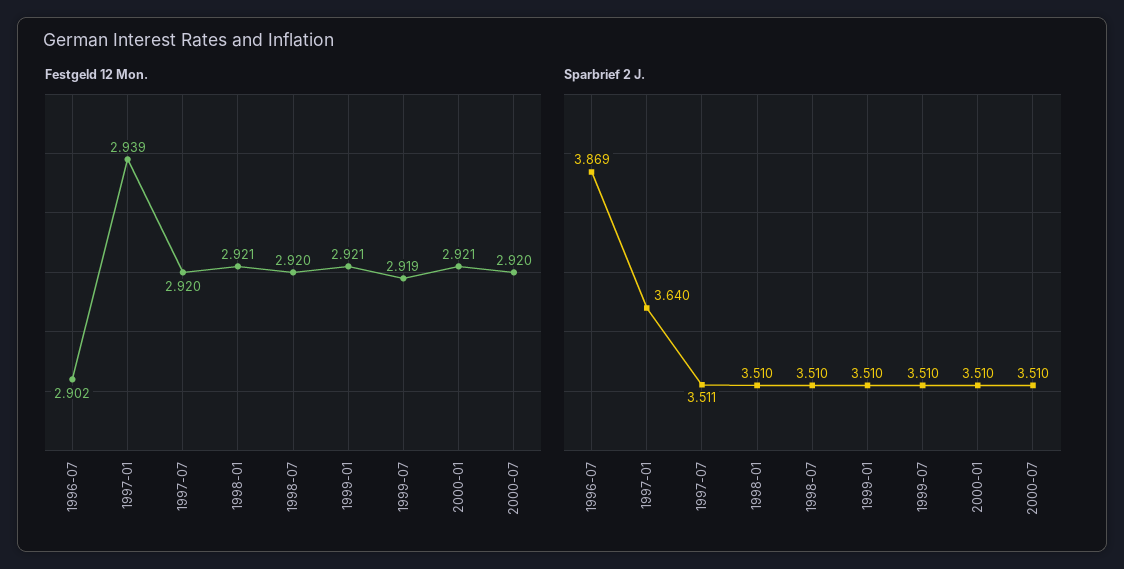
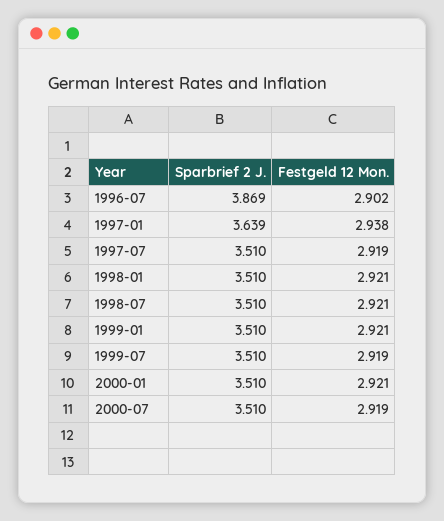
Festgeld 12 Mon., 1997-01: 2.939 -> 2.938
Festgeld 12 Mon., 1997-07: 2.92 -> 2.919
Festgeld 12 Mon., 1998-07: 2.92 -> 2.921
Festgeld 12 Mon., 2000-07: 2.92 -> 2.919
Sparbrief 2 J., 1997-01: 3.64 -> 3.639
Sparbrief 2 J., 1997-07: 3.511 -> 3.51

